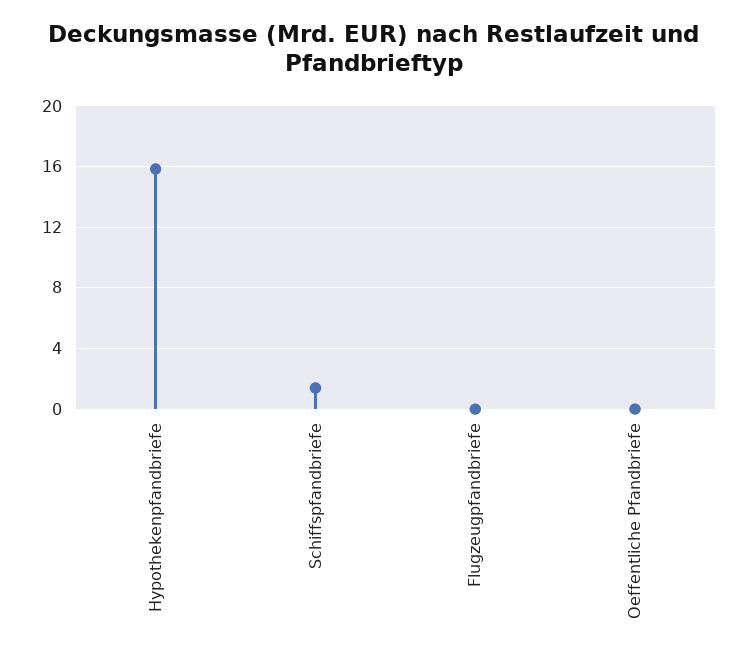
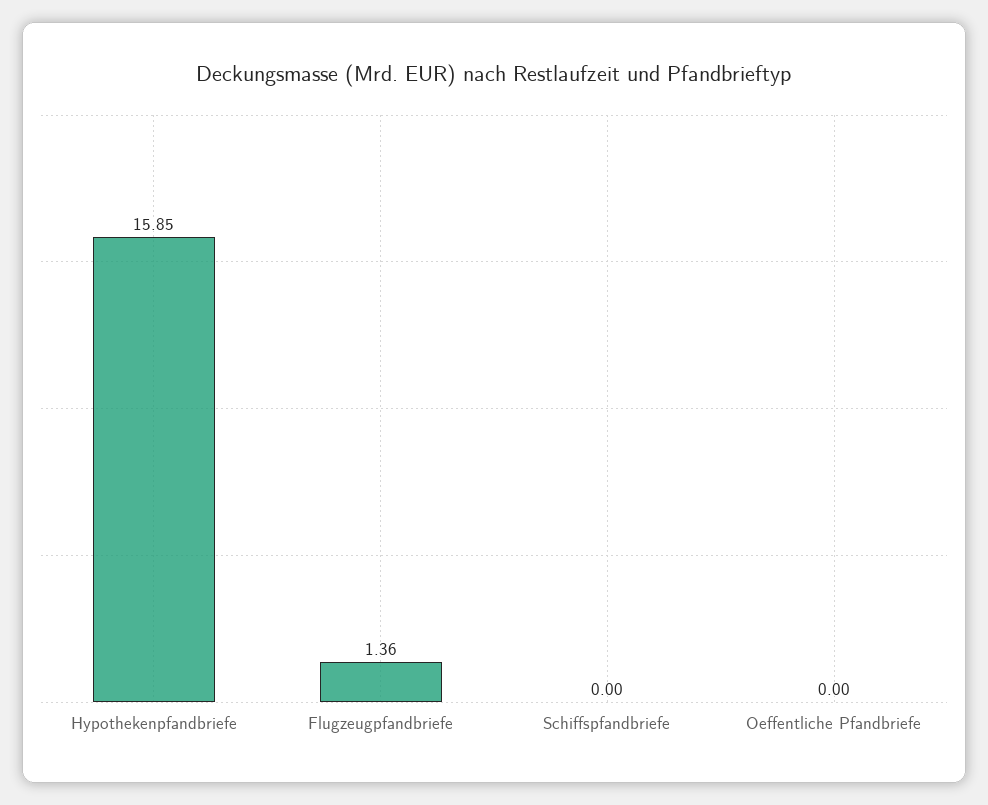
Schiffspfandbriefe: 1.5 -> 0
Flugzeugpfandbriefe: 0 -> 1.36

